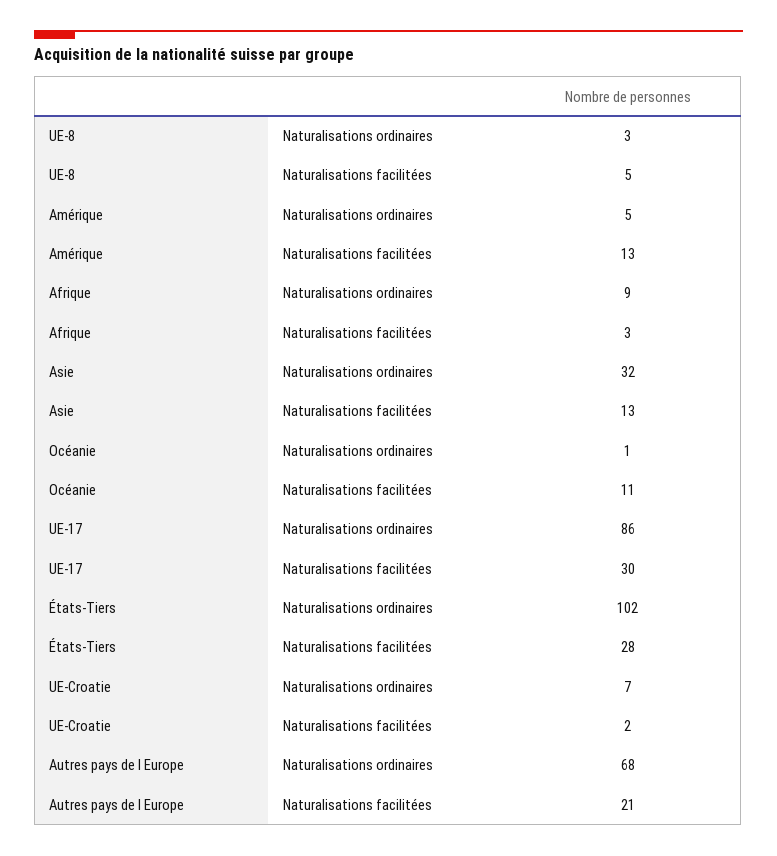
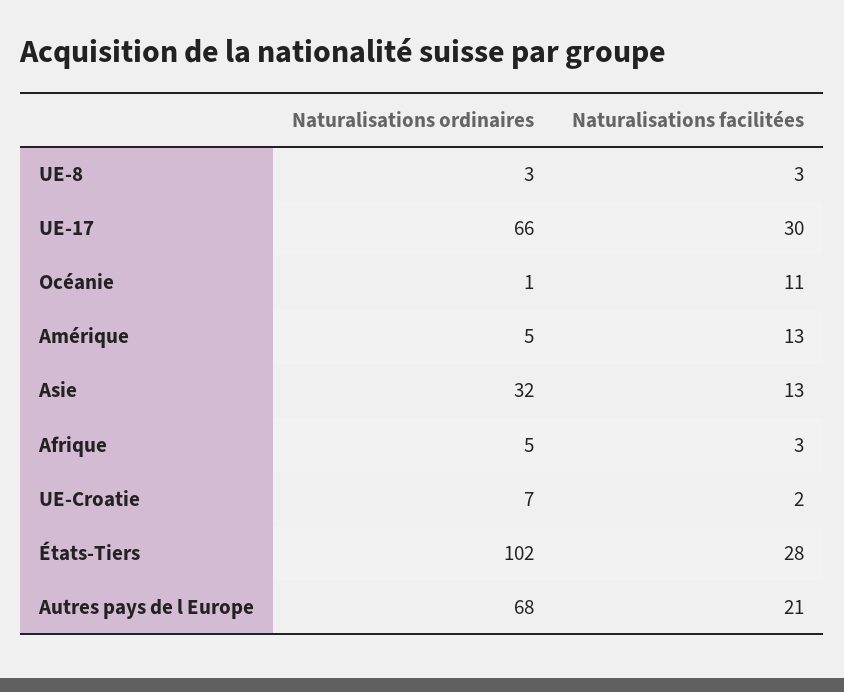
UE-8, Naturalisations facilitées: 5 -> 3
Afrique, Naturalisations ordinaires: 9 -> 5
UE-17, Naturalisations ordinaires: 86 -> 66

